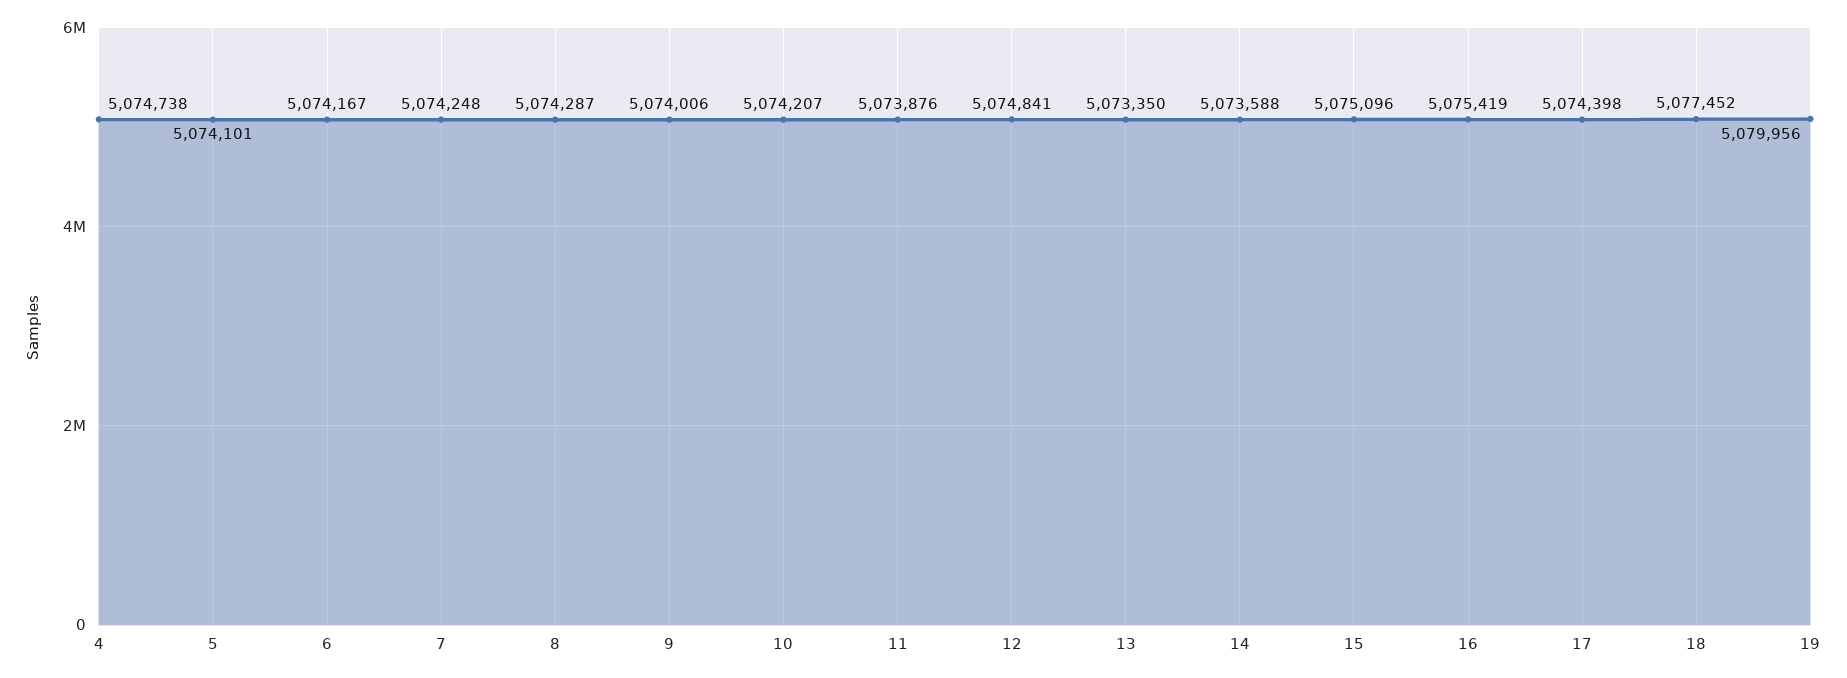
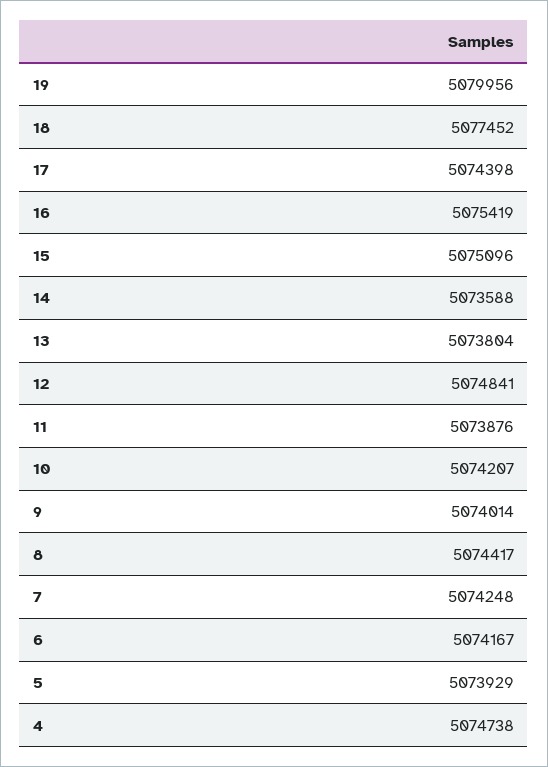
5: 5074101 -> 5073929
8: 5074287 -> 5074417
9: 5074006 -> 5074014
13: 5073350 -> 5073804

